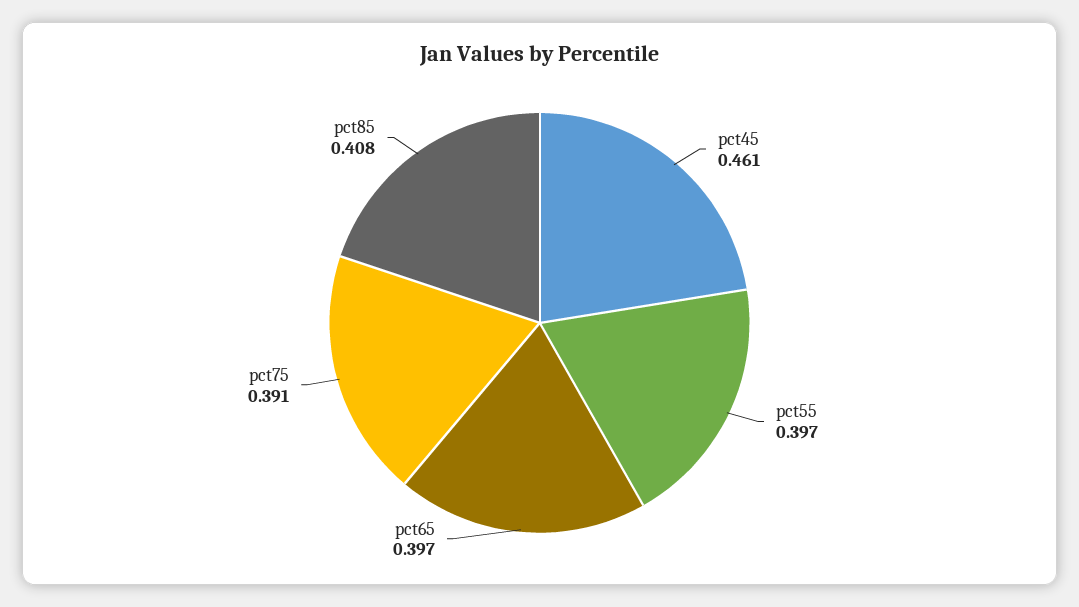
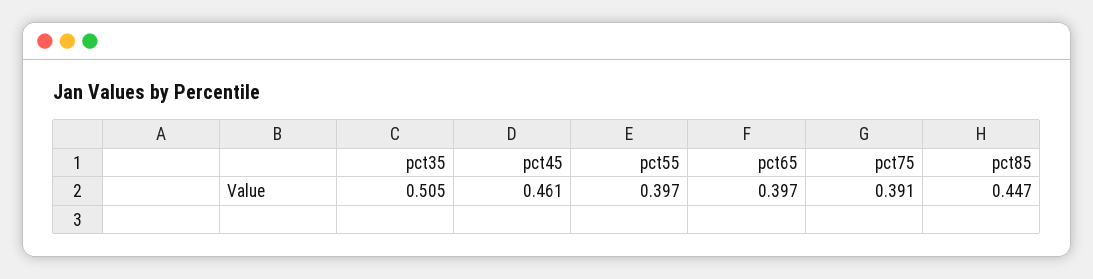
pct85: 0.408 -> 0.447
pct35: none -> 0.505

